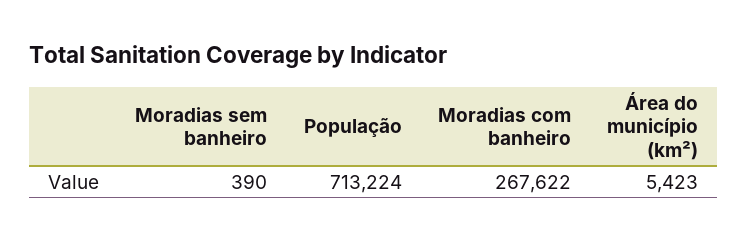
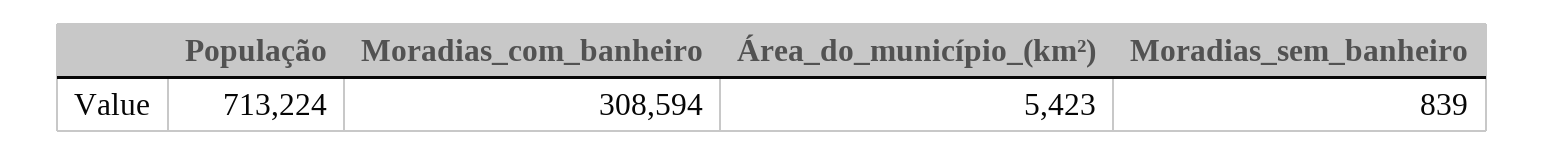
Moradias sem banheiro: 390 -> 839
Moradias com banheiro: 267622 -> 308594

